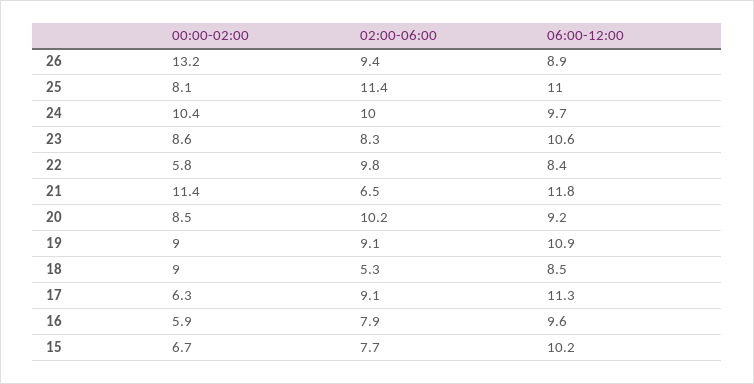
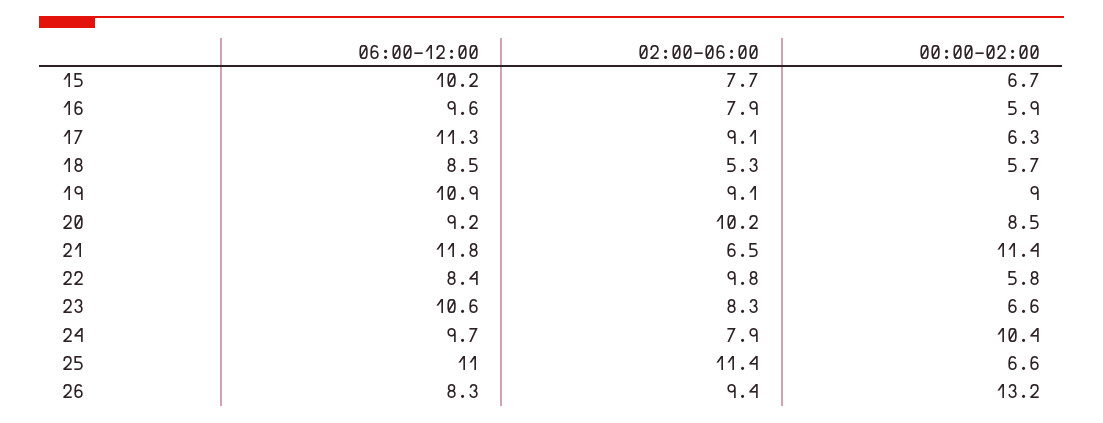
06:00-12:00, 26: 8.9 -> 8.3
00:00-02:00, 25: 8.1 -> 6.6
02:00-06:00, 24: 10 -> 7.9
00:00-02:00, 23: 8.6 -> 6.6
00:00-02:00, 18: 9 -> 5.7

